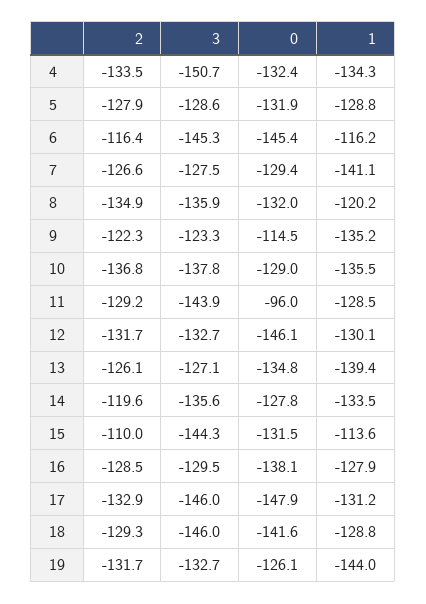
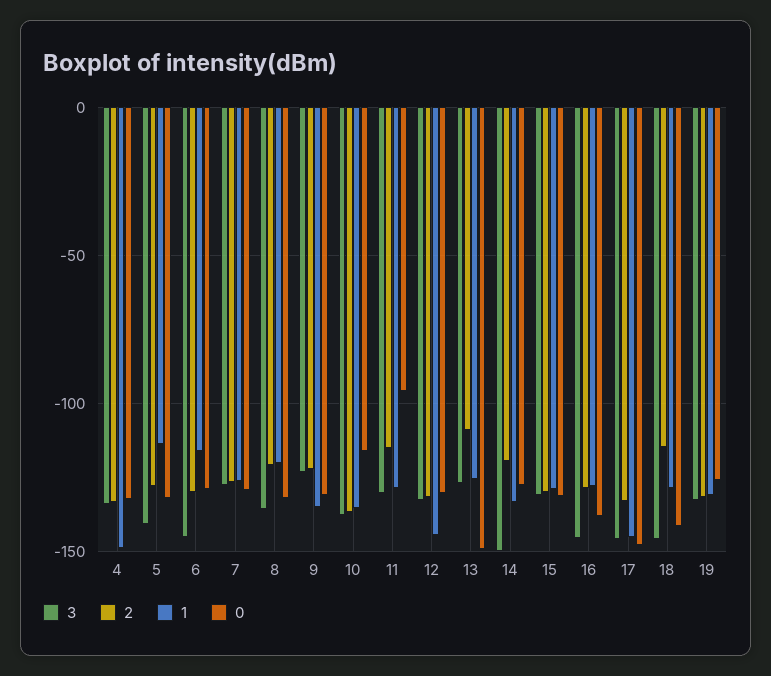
3, 4: -150.7 -> -135
1, 4: -134.3 -> -150
3, 5: -128.6 -> -140
1, 5: -128.8 -> -115
2, 6: -116.4 -> -130
0, 6: -145.4 -> -130
1, 7: -141.1 -> -125
2, 8: -134.9 -> -120
0, 9: -114.5 -> -130
0, 10: -129 -> -115
2, 11: -129.2 -> -115
3, 11: -143.9 -> -130
0, 12: -146.1 -> -130
1, 12: -130.1 -> -145
2, 13: -126.1 -> -110
0, 13: -134.8 -> -150
1, 13: -139.4 -> -125
3, 14: -135.6 -> -150
2, 15: -110 -> -130
3, 15: -144.3 -> -130
1, 15: -113.6 -> -130
3, 16: -129.5 -> -145
1, 17: -131.2 -> -145
2, 18: -129.3 -> -115
1, 19: -144 -> -130

